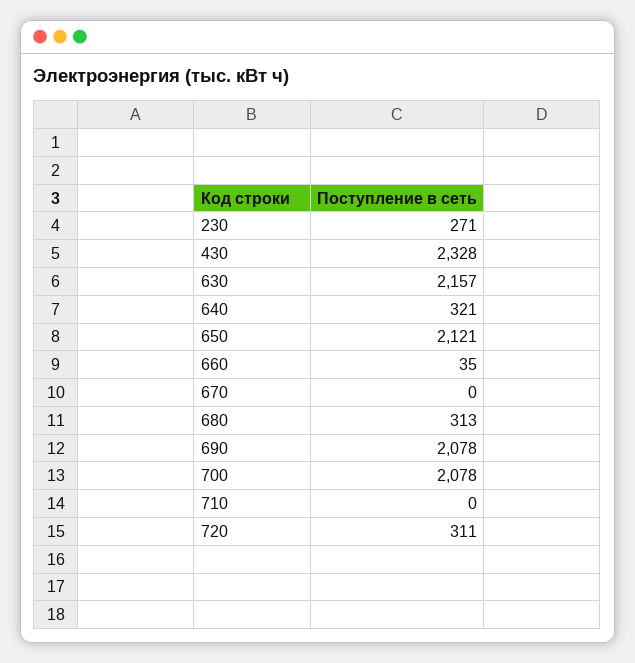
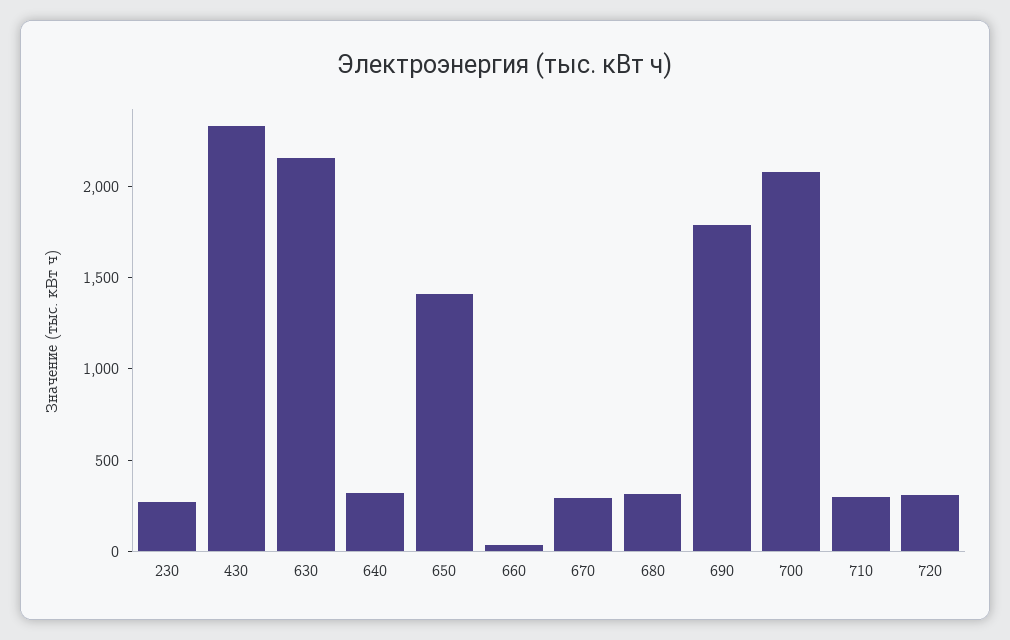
650: 2121 -> 1400
670: 0 -> 300
690: 2078 -> 1800
710: 0 -> 300

